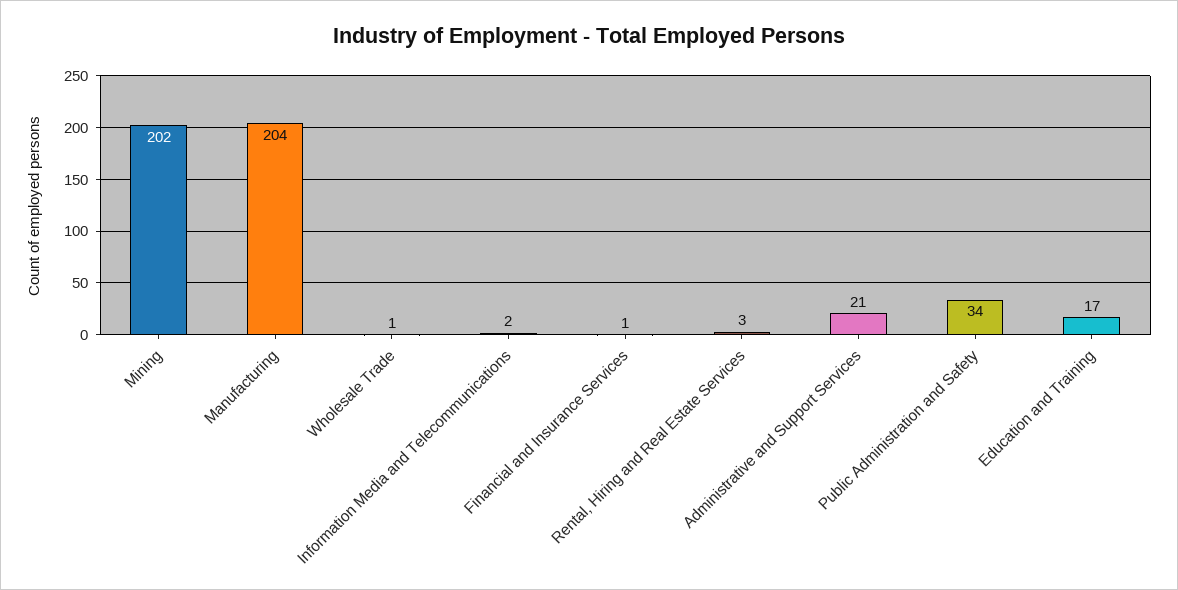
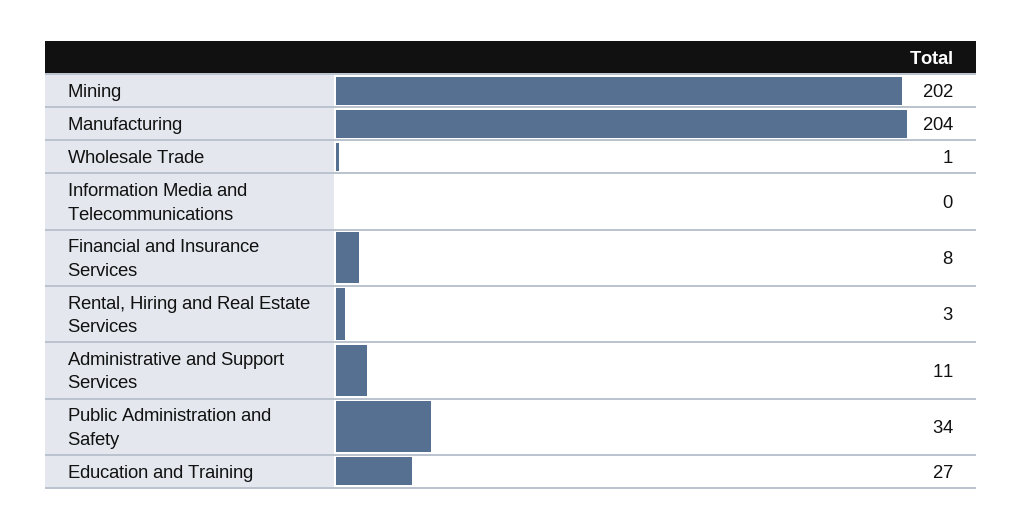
Information Media and Telecommunications: 2 -> 0
Financial and Insurance Services: 1 -> 8
Administrative and Support Services: 21 -> 11
Education and Training: 17 -> 27

